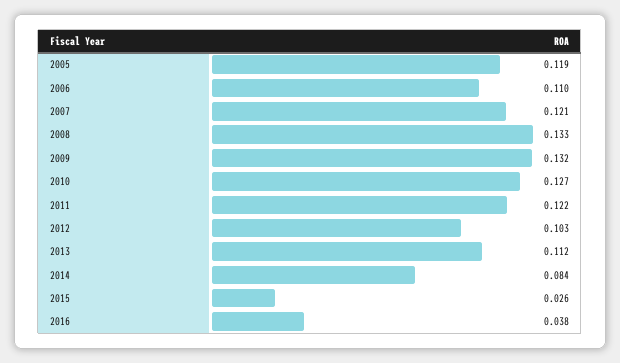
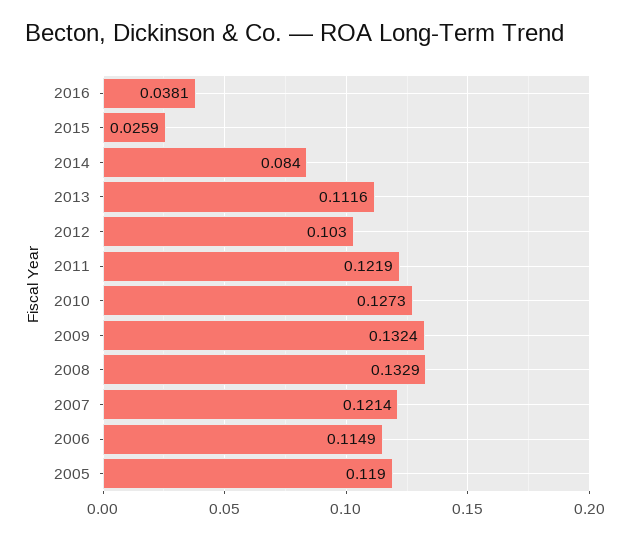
2006: 0.11 -> 0.1149

